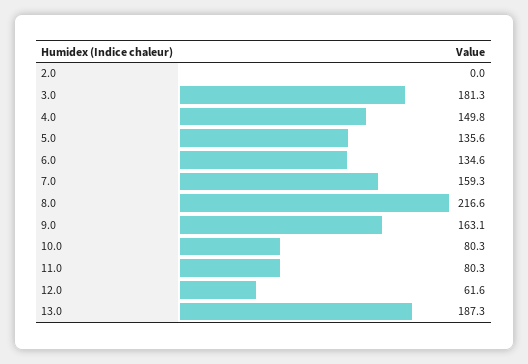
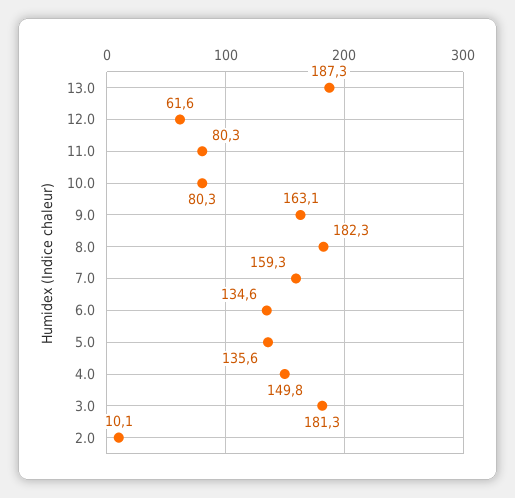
2.0: 0 -> 10.1
8.0: 216.6 -> 182.3

